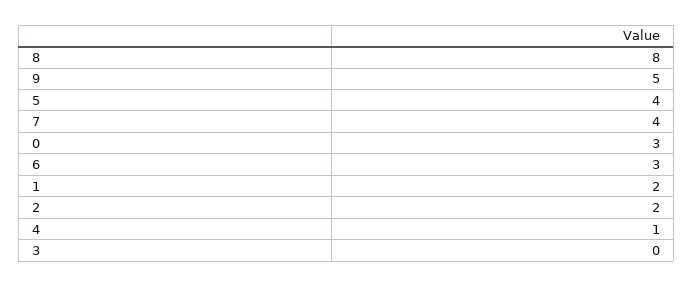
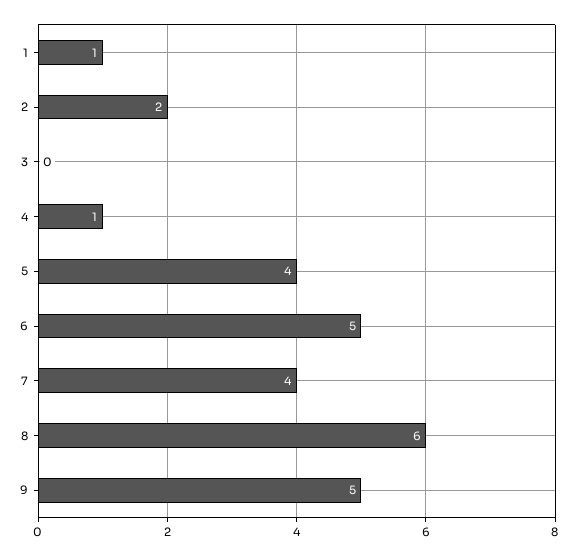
8: 8 -> 6
0: 3 -> none
6: 3 -> 5
1: 2 -> 1

